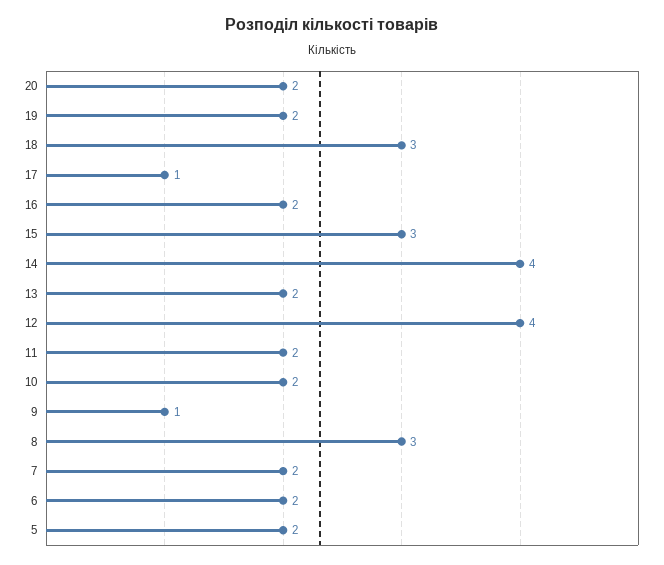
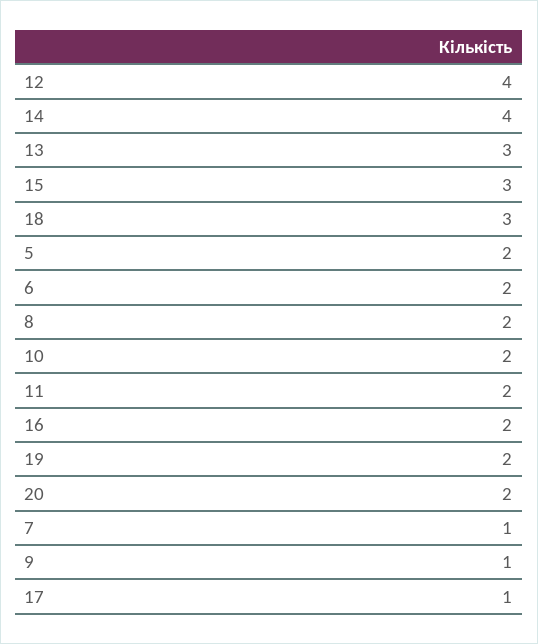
13: 2 -> 3
8: 3 -> 2
7: 2 -> 1

